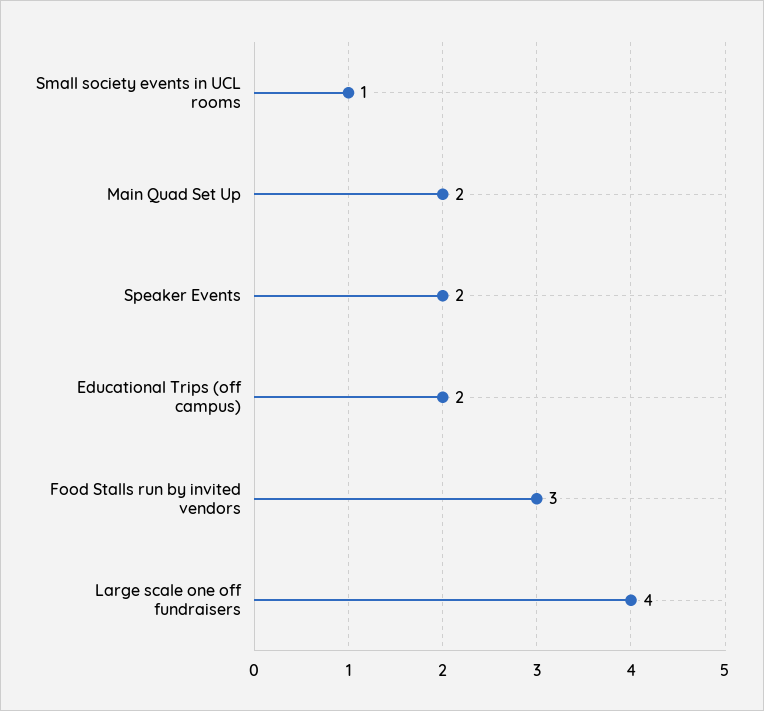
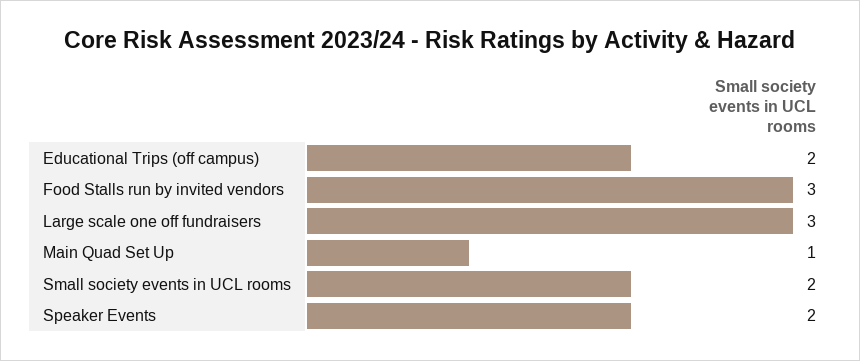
Small society events in UCL rooms: 1 -> 2
Main Quad Set Up: 2 -> 1
Large scale one off fundraisers: 4 -> 3

